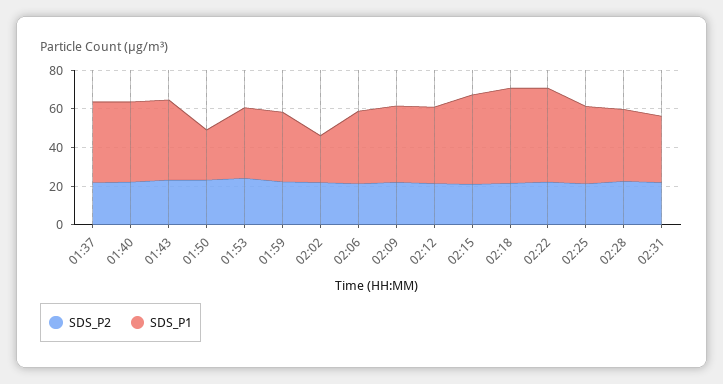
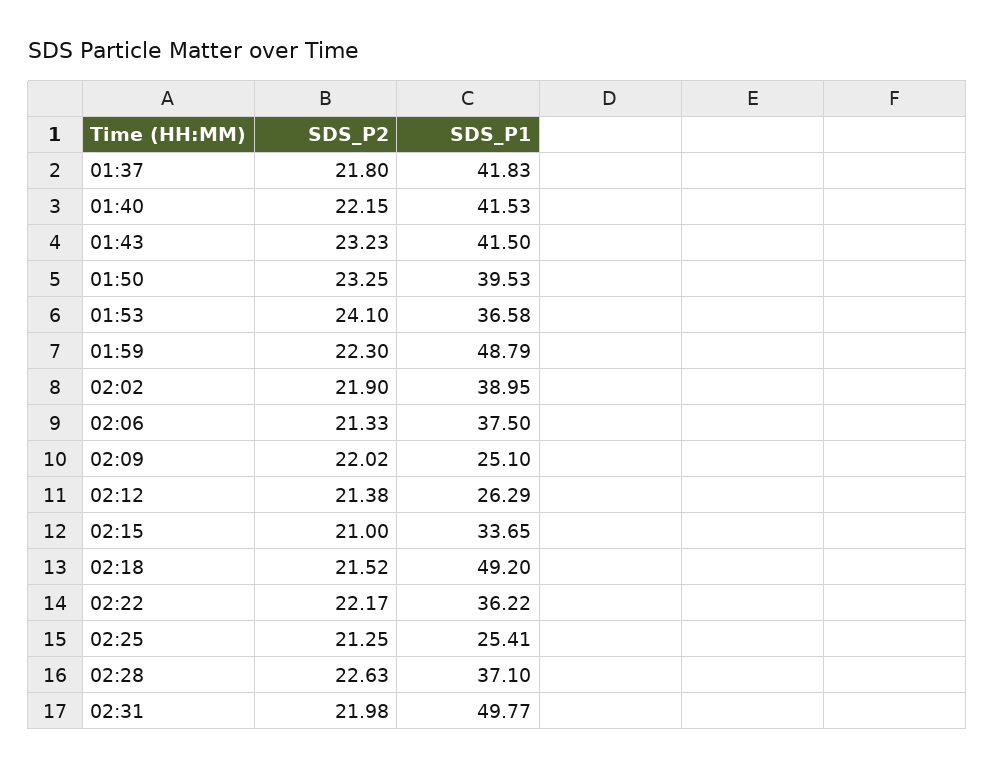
SDS_P1, 01:50: 25 -> 39.53
SDS_P1, 01:59: 35 -> 48.79
SDS_P1, 02:02: 25 -> 38.95
SDS_P1, 02:09: 40 -> 25.1
SDS_P1, 02:12: 40 -> 26.29
SDS_P1, 02:15: 45 -> 33.65
SDS_P1, 02:22: 50 -> 36.22
SDS_P1, 02:25: 40 -> 25.41
SDS_P1, 02:31: 35 -> 49.77

